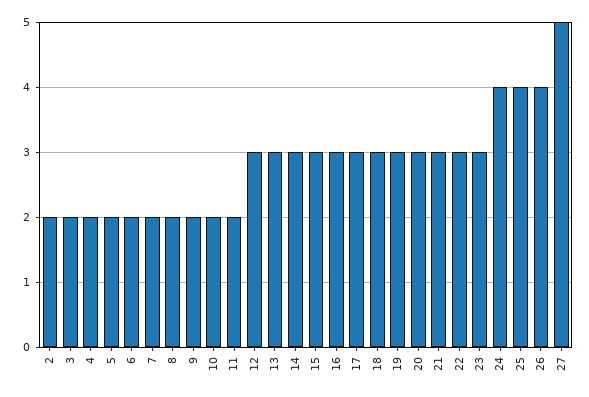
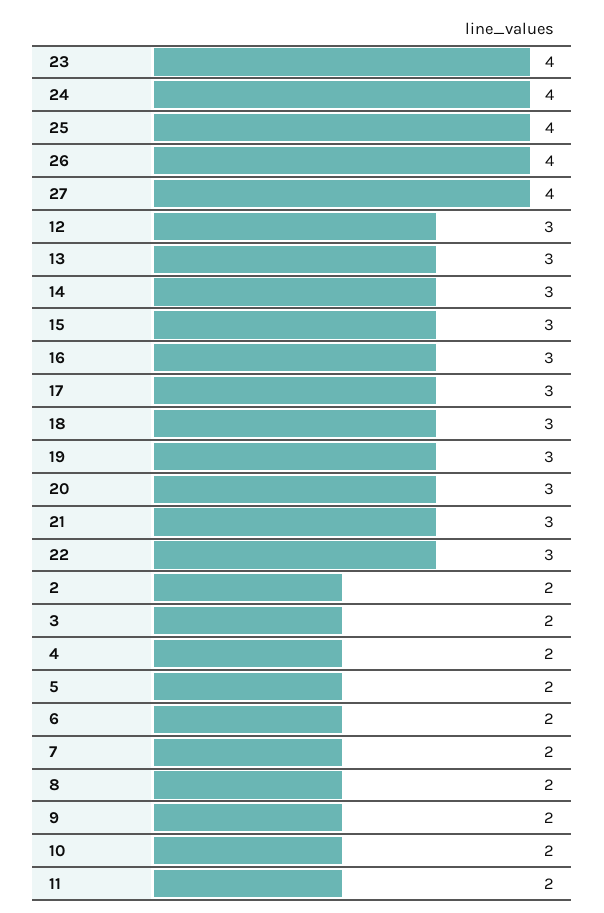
23: 3 -> 4
27: 5 -> 4

